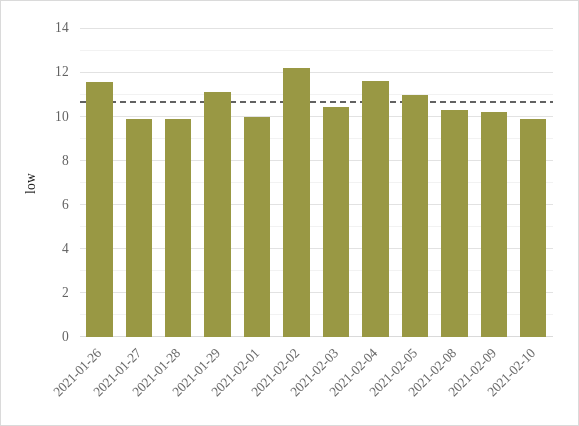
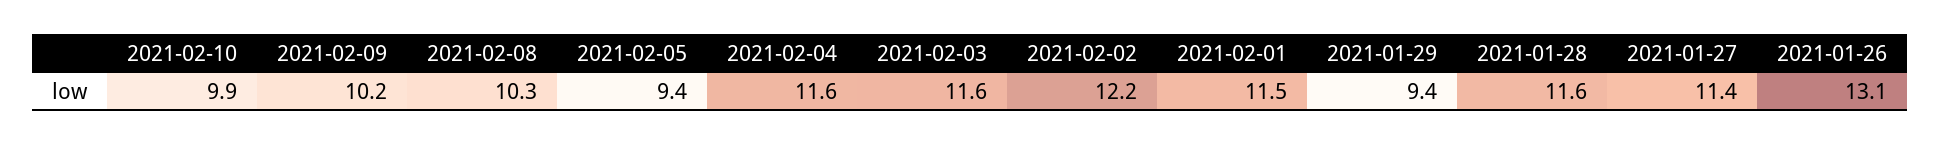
2021-01-26: 11.5 -> 13.1
2021-01-27: 10 -> 11.4
2021-01-28: 10 -> 11.6
2021-01-29: 11 -> 9.4
2021-02-01: 10 -> 11.5
2021-02-03: 10.5 -> 11.6
2021-02-05: 11 -> 9.4

